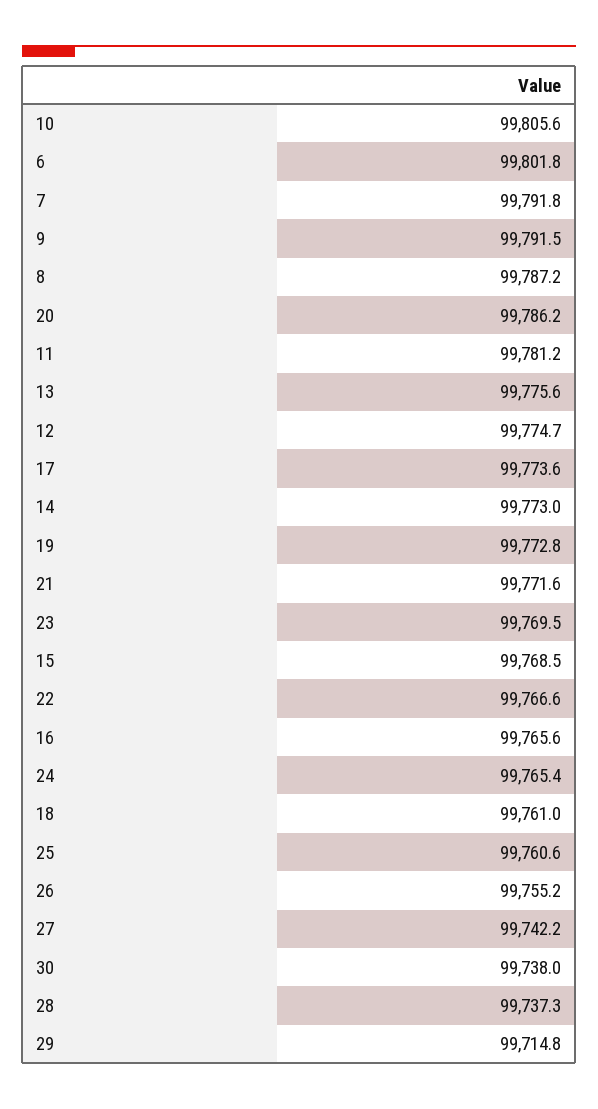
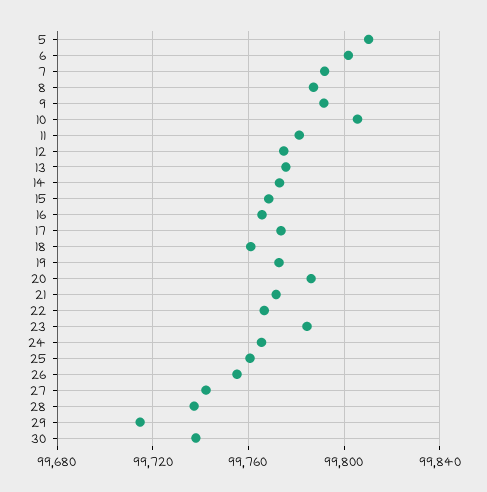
23: 99769.5 -> 99785
5: none -> 99810

